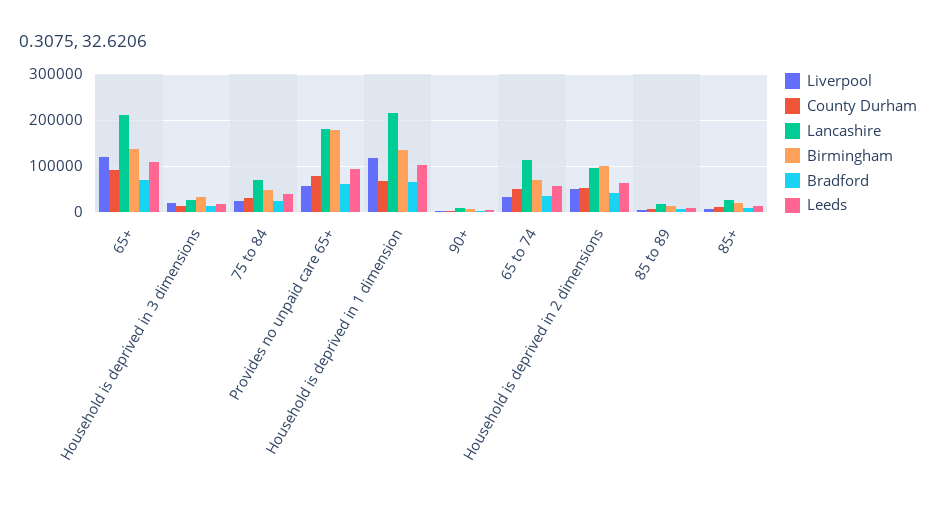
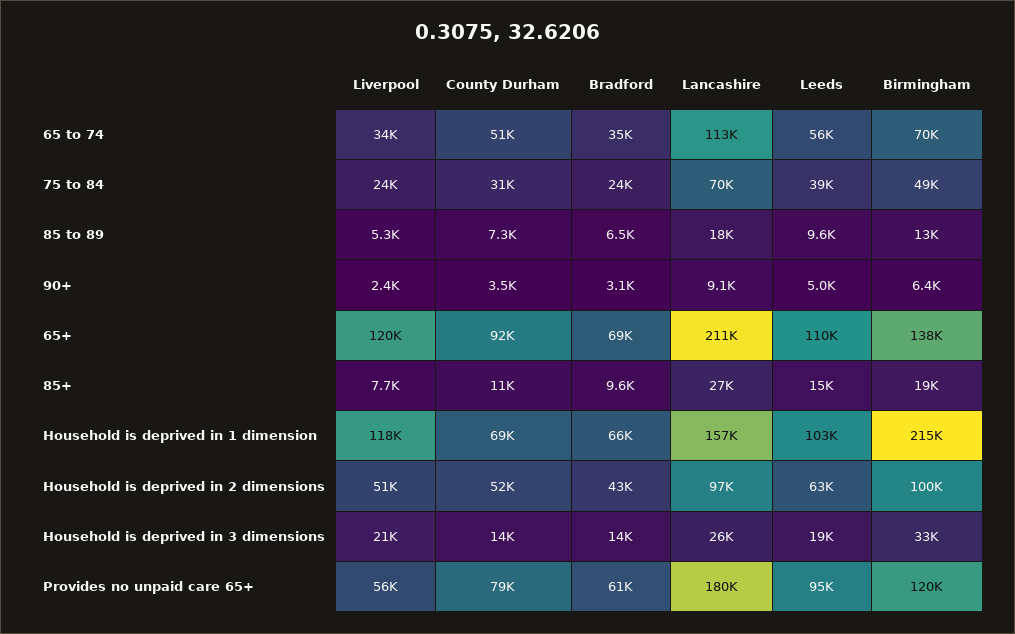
Birmingham, Provides no unpaid care 65+: 180000 -> 120000
Lancashire, Household is deprived in 1 dimension: 220000 -> 157000
Birmingham, Household is deprived in 1 dimension: 140000 -> 215000

